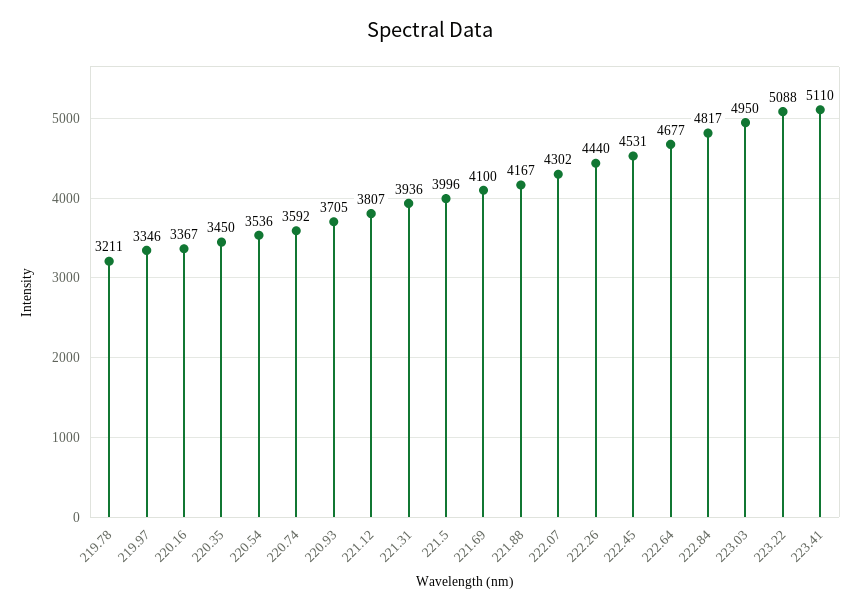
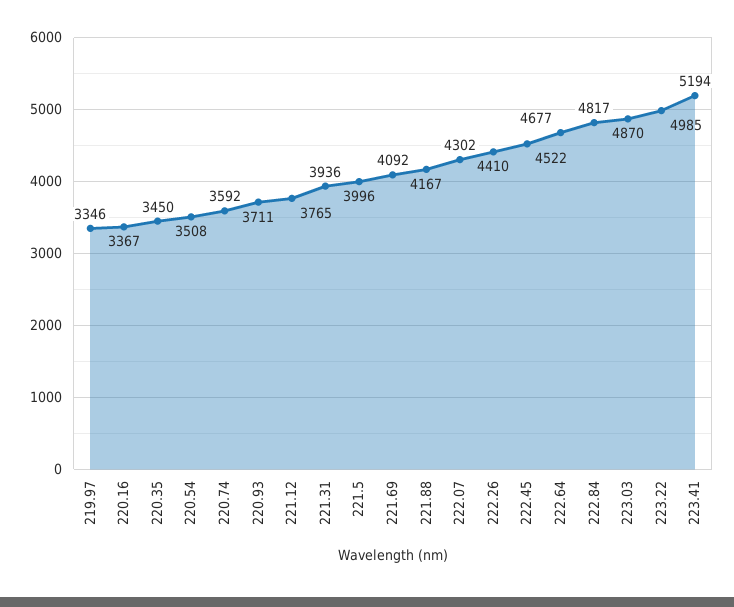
219.78: 3211 -> none
220.54: 3536 -> 3508
220.93: 3705 -> 3711
221.12: 3807 -> 3765
221.69: 4100 -> 4092
222.26: 4440 -> 4410
222.45: 4531 -> 4522
223.03: 4950 -> 4870
223.22: 5088 -> 4985
223.41: 5110 -> 5194

